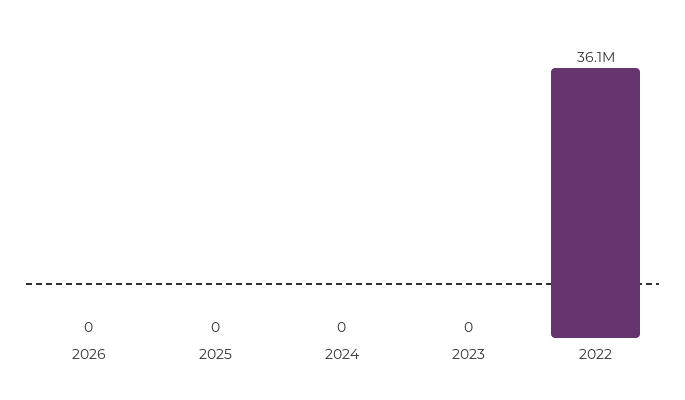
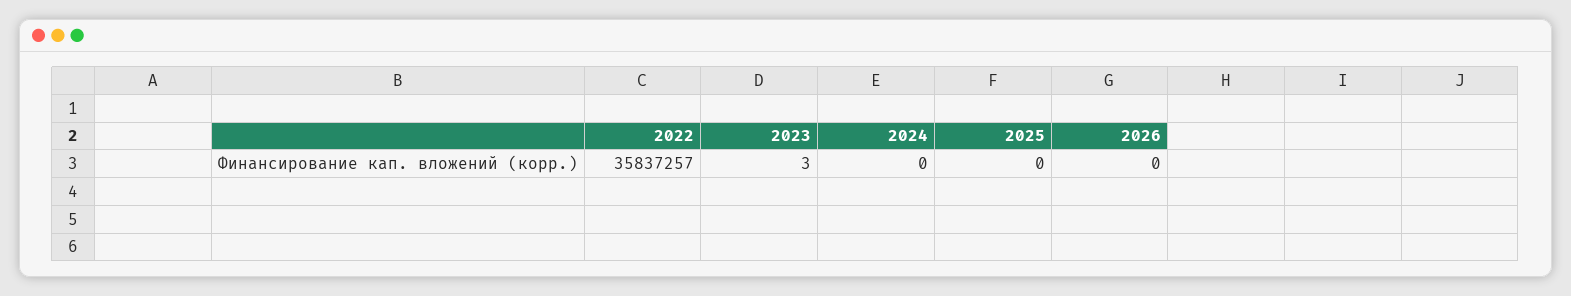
2023: 0 -> 3
2022: 36100000 -> 35837257

